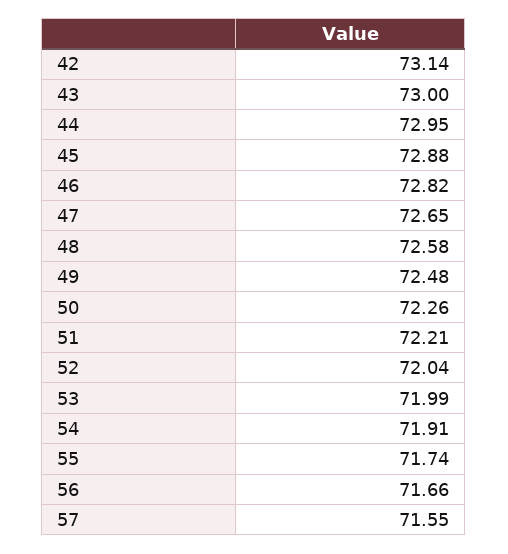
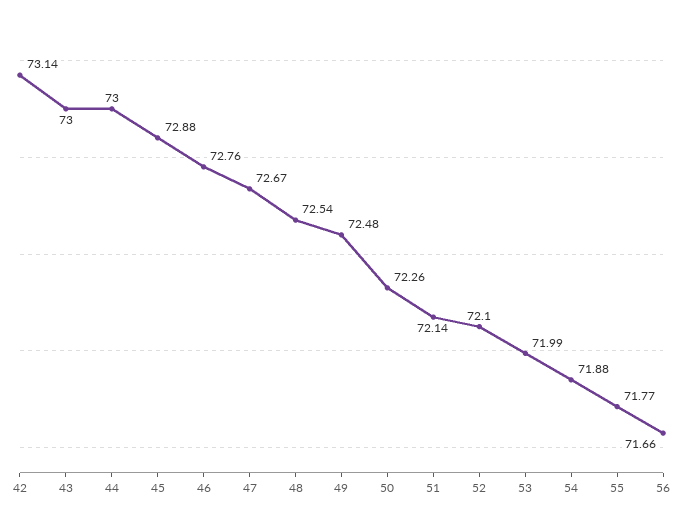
44: 72.95 -> 73
46: 72.82 -> 72.76
47: 72.65 -> 72.67
48: 72.58 -> 72.54
51: 72.21 -> 72.14
52: 72.04 -> 72.1
54: 71.91 -> 71.88
55: 71.74 -> 71.77
57: 71.55 -> none

